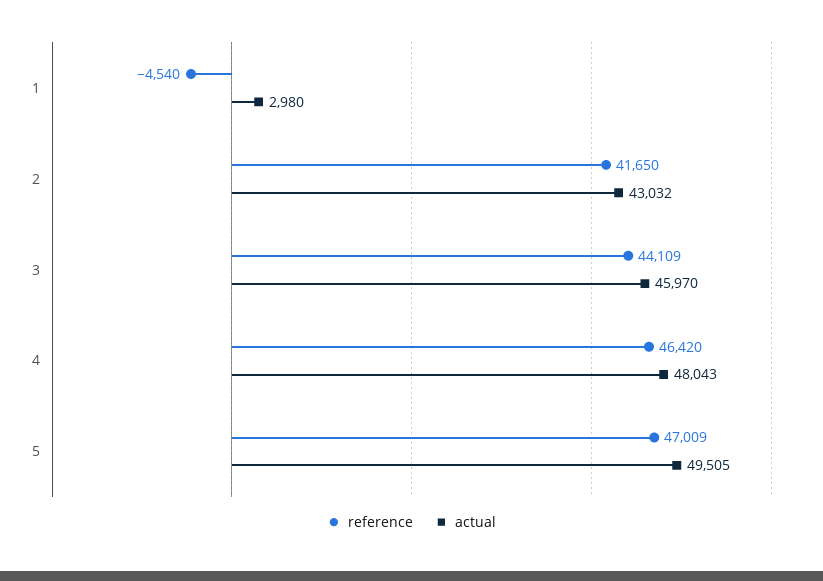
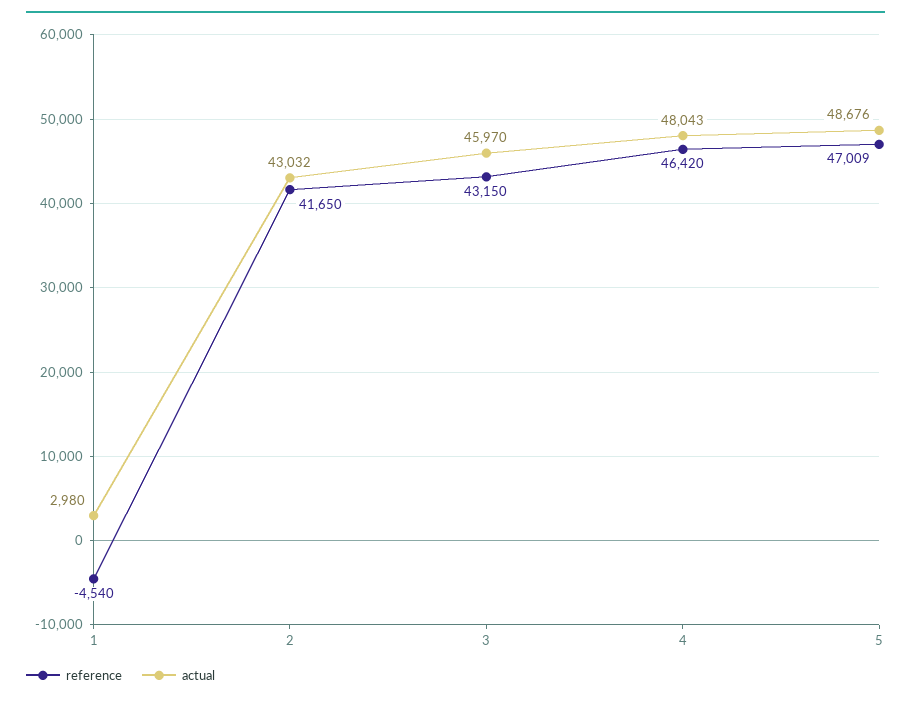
reference, 3: 44109 -> 43150
actual, 5: 49505 -> 48676

